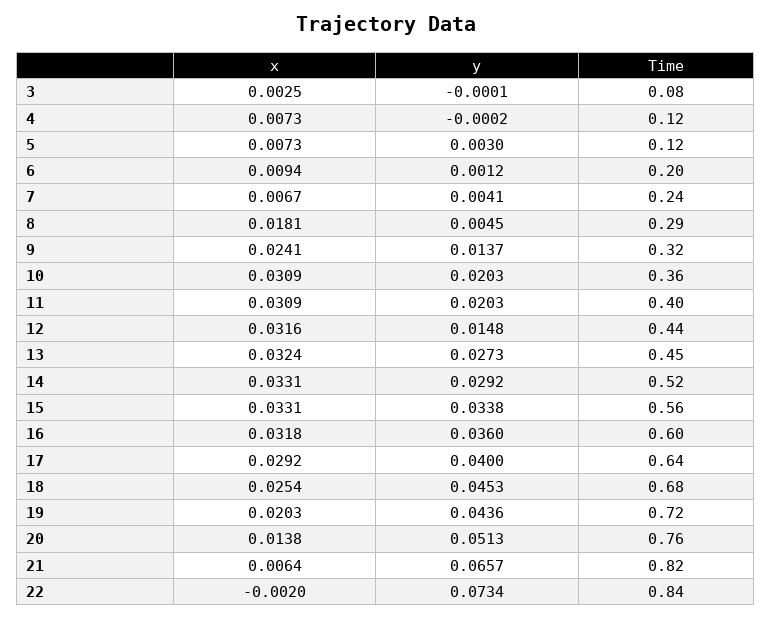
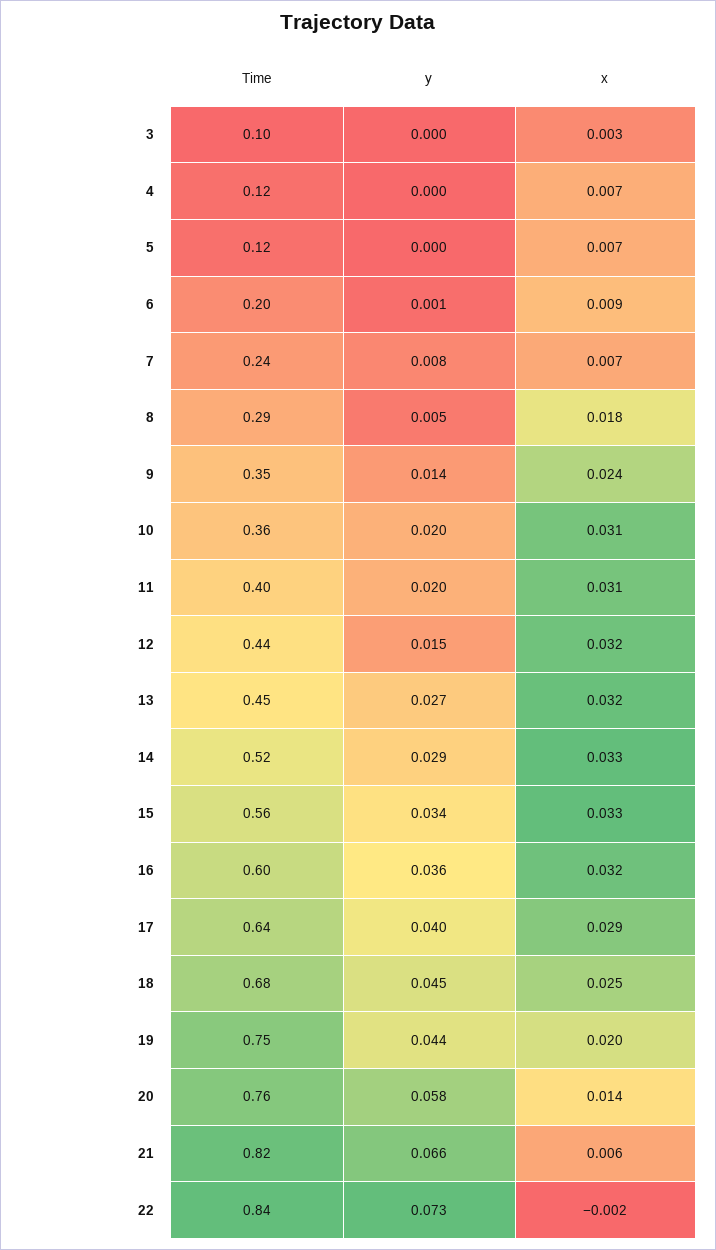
Time, 3: 0.08 -> 0.1
y, 5: 0.003 -> 0
y, 7: 0.0041 -> 0.008
Time, 9: 0.32 -> 0.35
Time, 19: 0.72 -> 0.75
y, 20: 0.0513 -> 0.058

